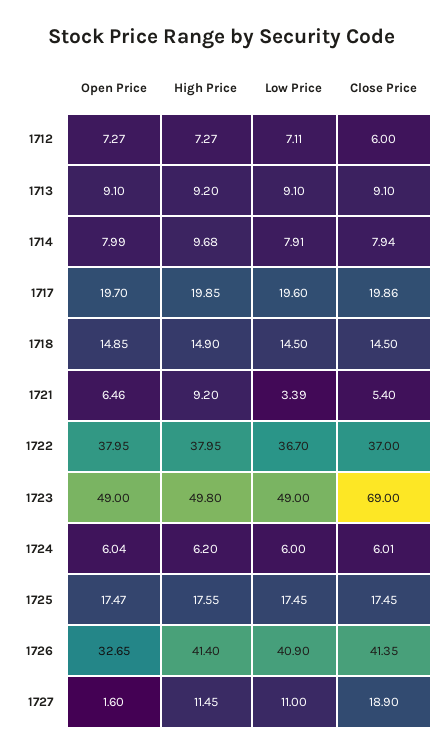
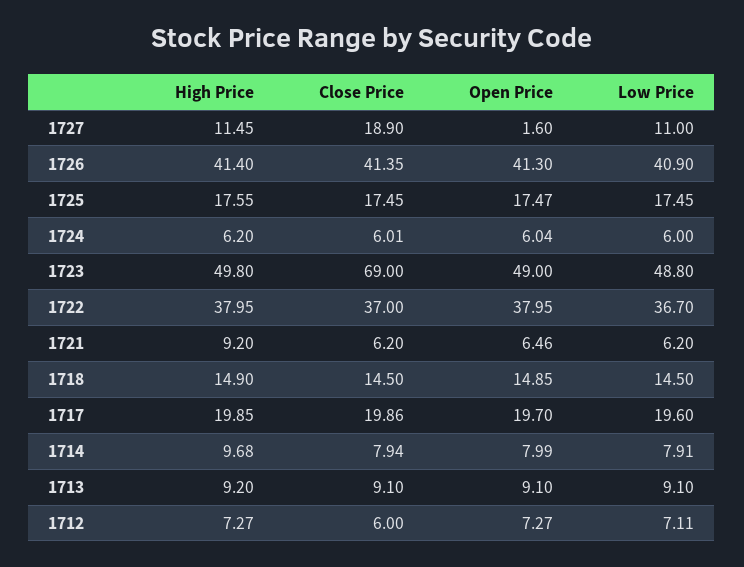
Low Price, 1721: 3.39 -> 6.2
Close Price, 1721: 5.4 -> 6.2
Low Price, 1723: 49 -> 48.8
Open Price, 1726: 32.65 -> 41.3

